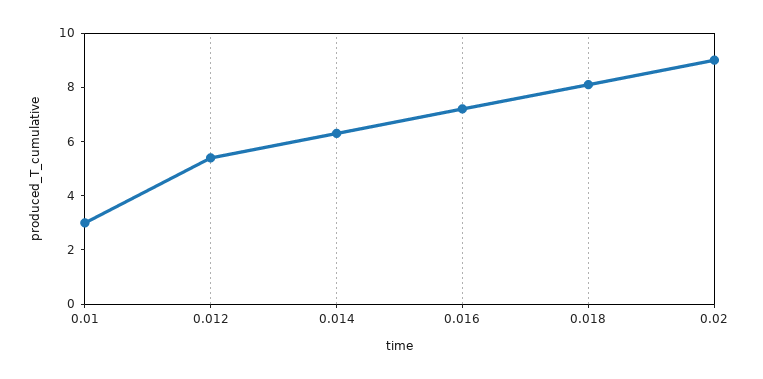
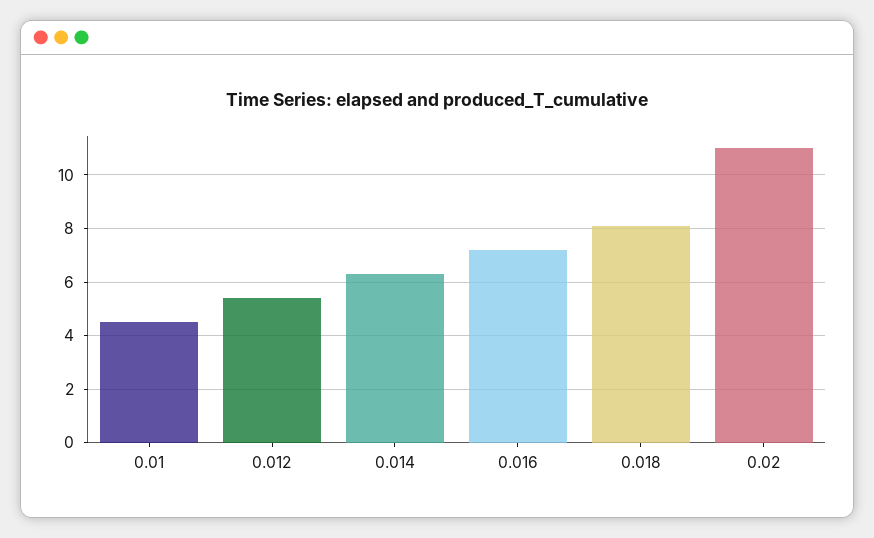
0.01: 3 -> 4.5
0.02: 9 -> 11

